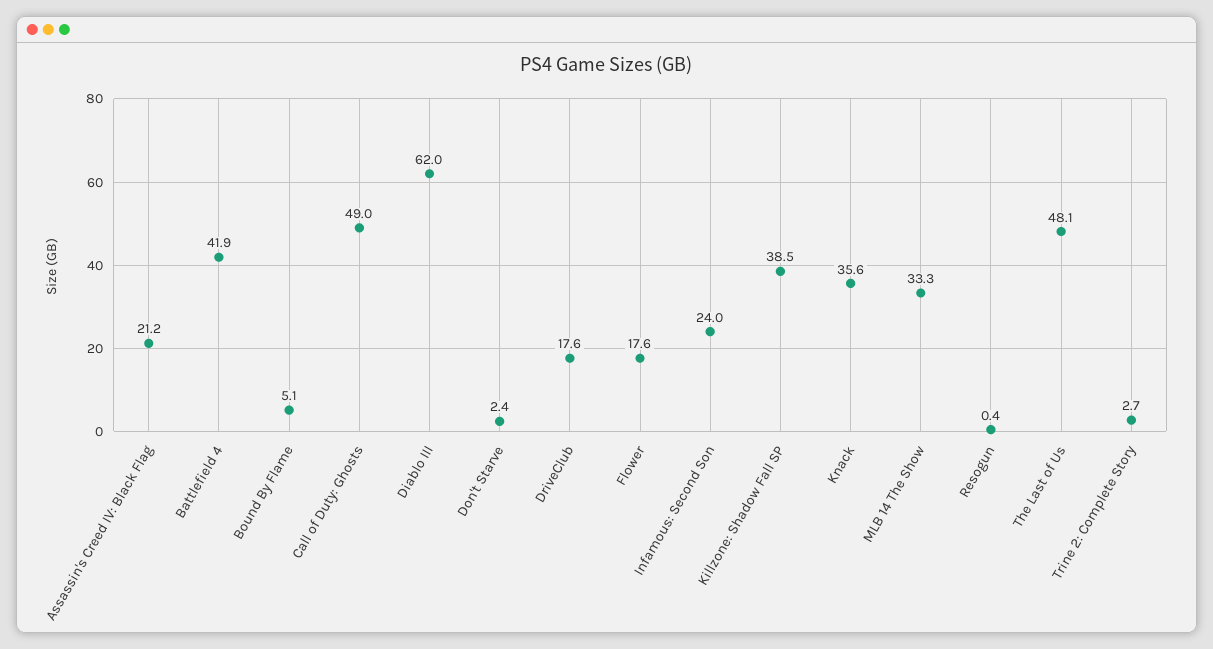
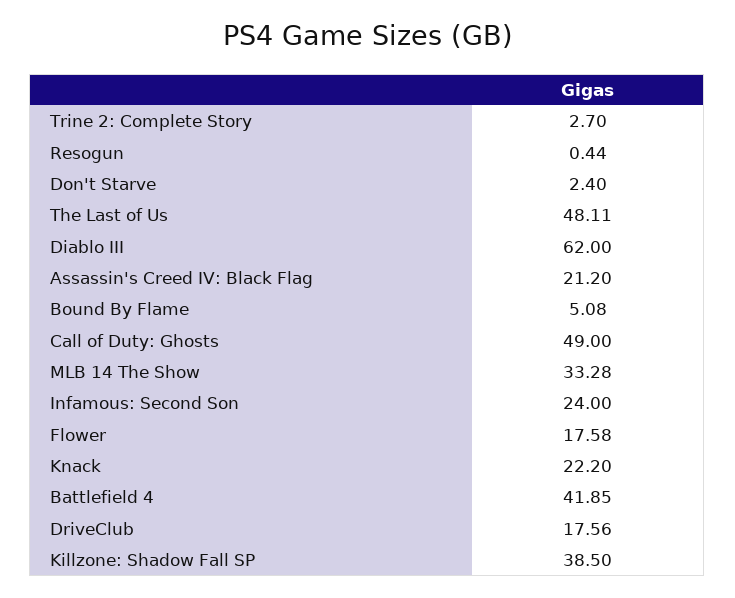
Knack: 35.6 -> 22.2

